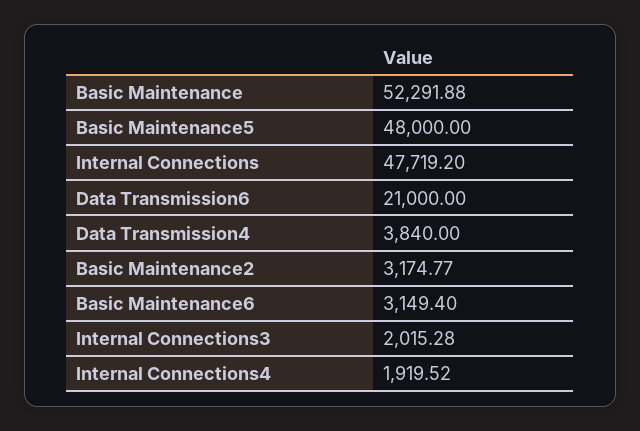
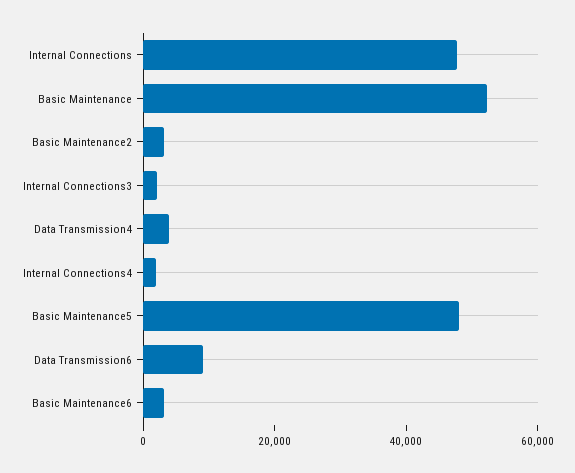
Data Transmission6: 21000 -> 10000

